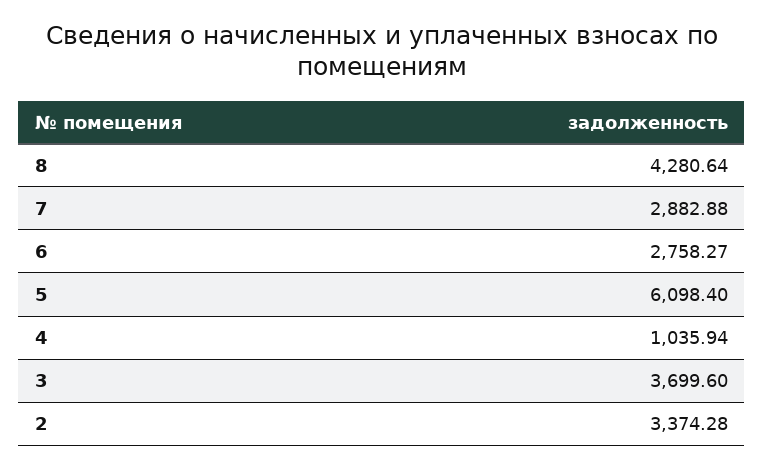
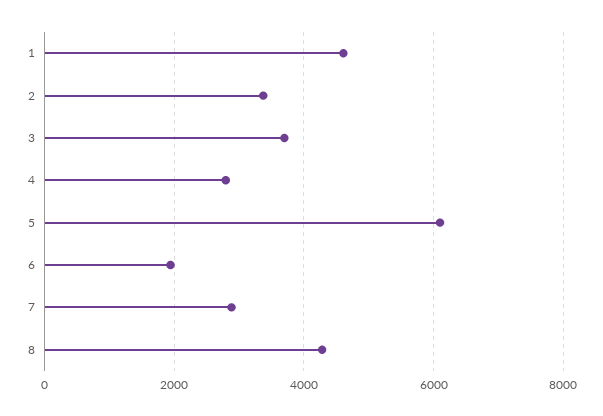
6: 2758.27 -> 2000
4: 1035.94 -> 2800
1: none -> 4600

